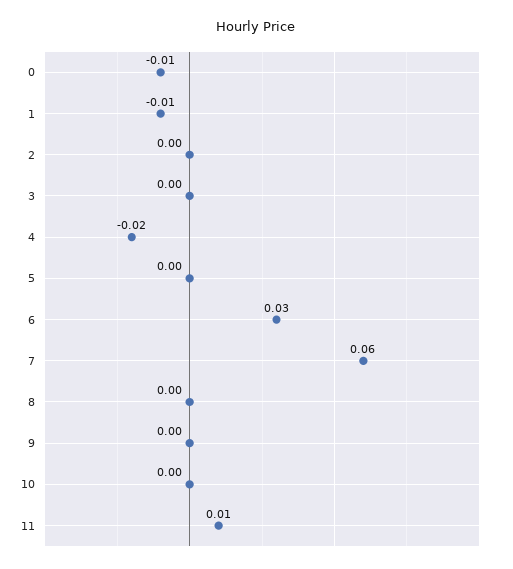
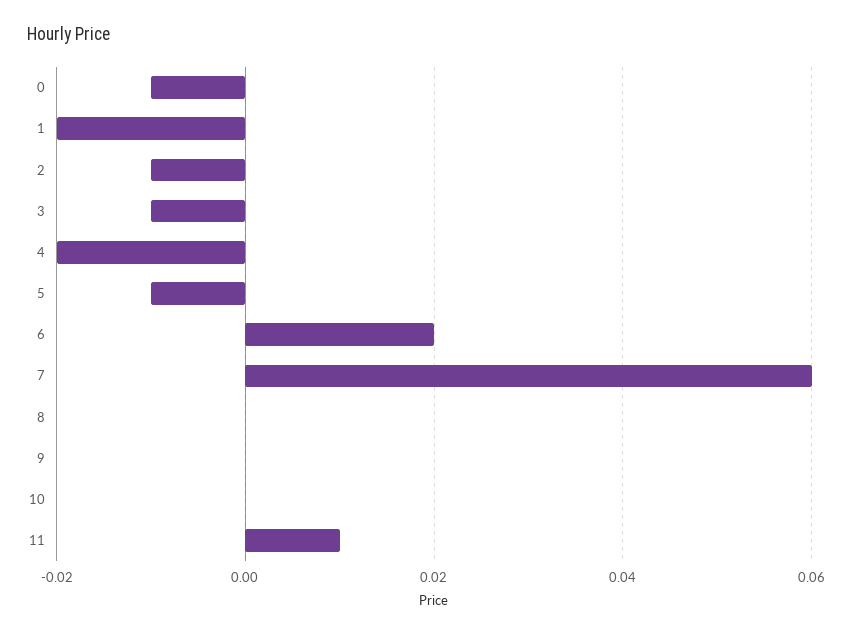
1: -0.01 -> -0.02
2: 0 -> -0.01
3: 0 -> -0.01
5: 0 -> -0.01
6: 0.03 -> 0.02

